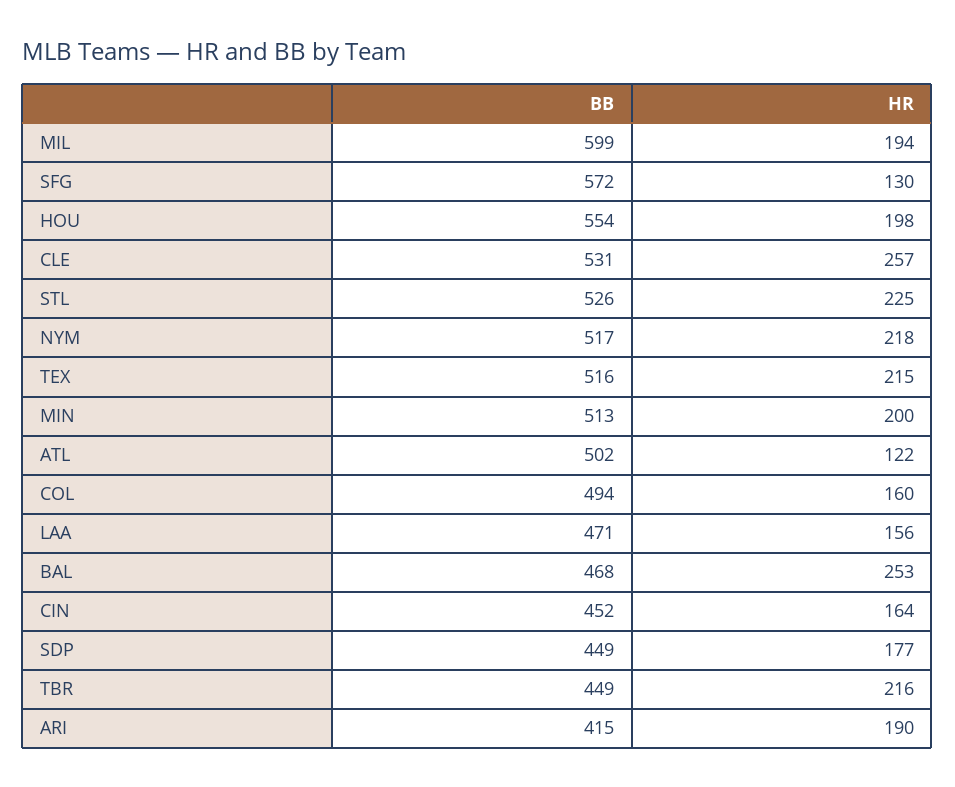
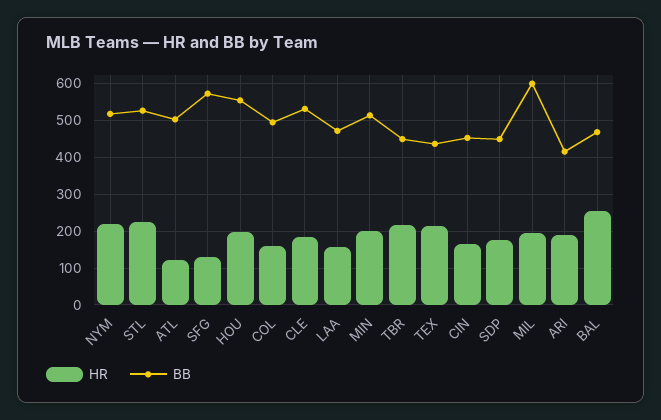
HR, CLE: 257 -> 180
BB, TEX: 516 -> 440

